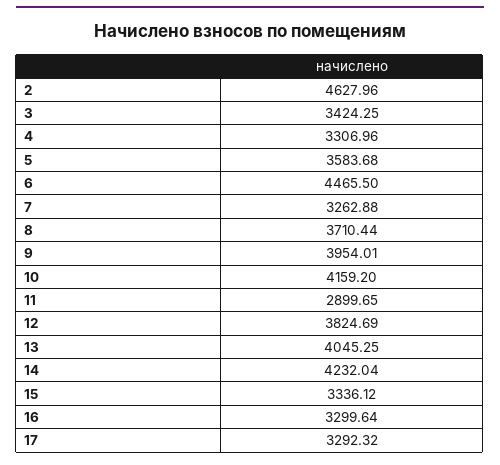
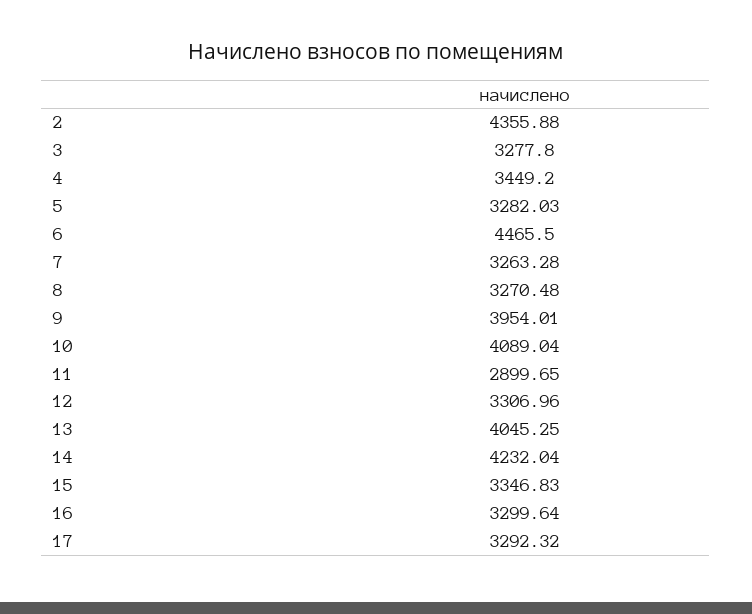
2: 4627.96 -> 4355.88
3: 3424.25 -> 3277.8
4: 3306.96 -> 3449.2
5: 3583.68 -> 3282.03
7: 3262.88 -> 3263.28
8: 3710.44 -> 3270.48
10: 4159.2 -> 4089.04
12: 3824.69 -> 3306.96
15: 3336.12 -> 3346.83

